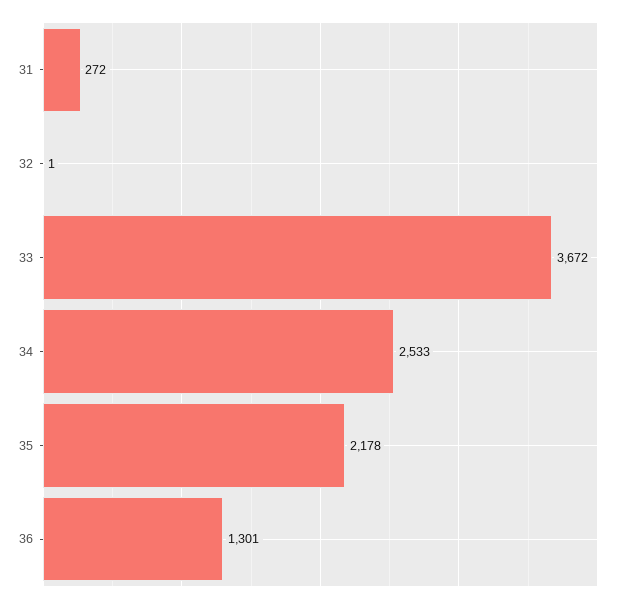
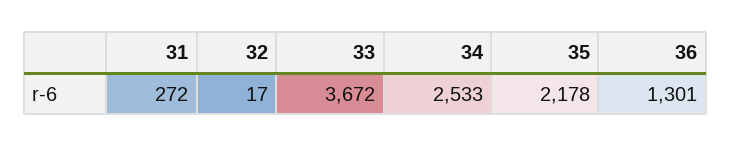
32: 1 -> 17

